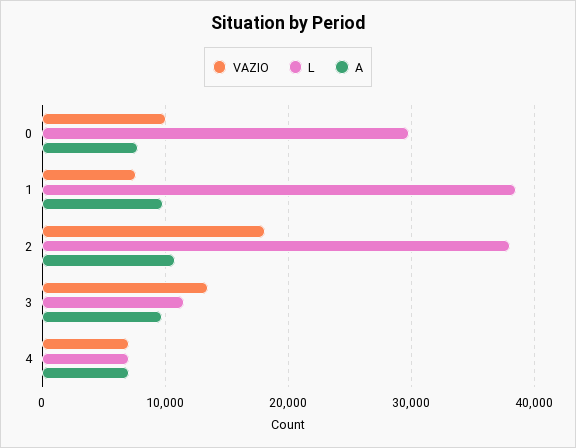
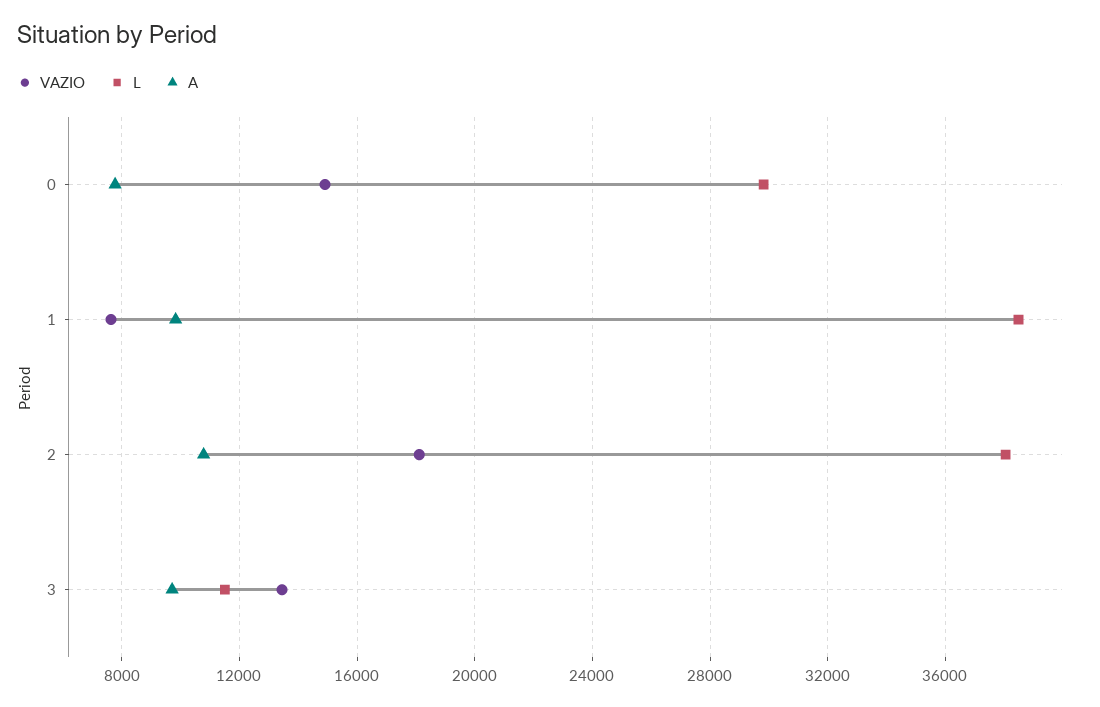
VAZIO, 0: 10000 -> 15000
VAZIO, 4: 7000 -> none
L, 4: 7000 -> none
A, 4: 7000 -> none

